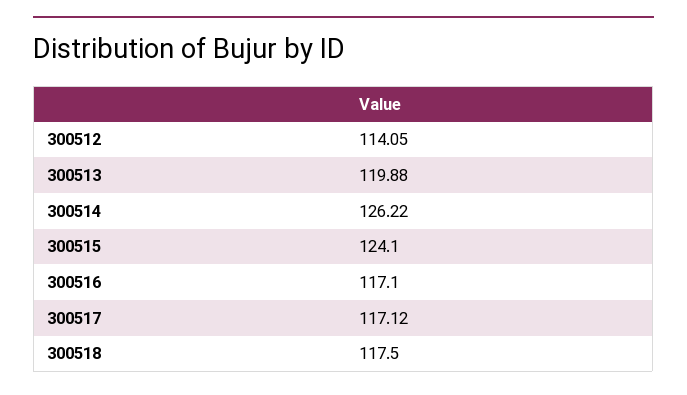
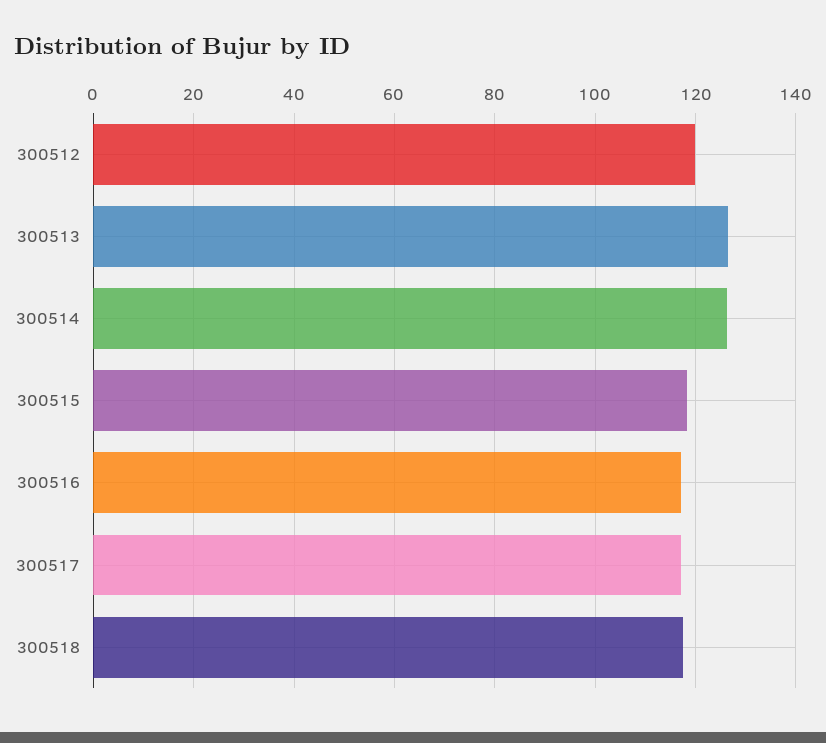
300512: 114.05 -> 120
300513: 119.88 -> 126
300515: 124.1 -> 118

